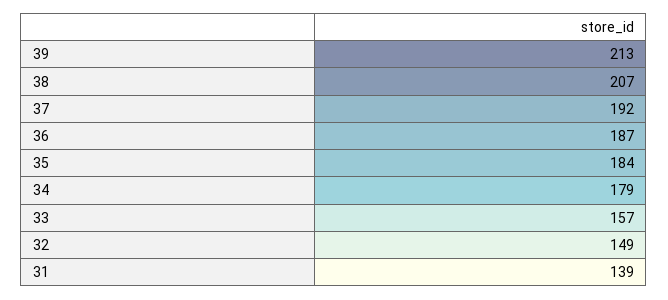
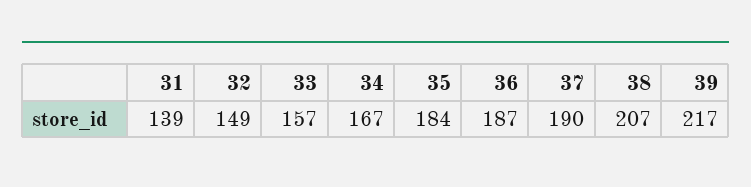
39: 213 -> 217
37: 192 -> 190
34: 179 -> 167

